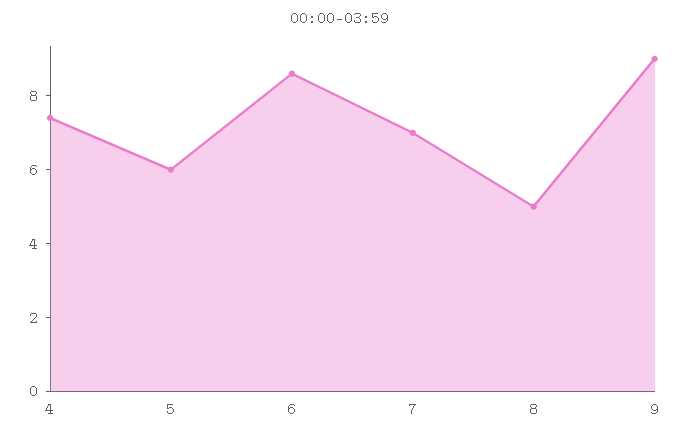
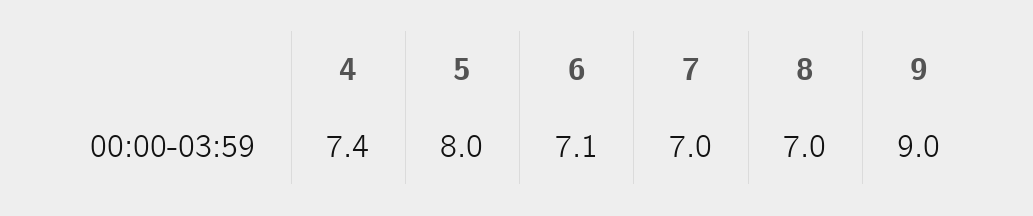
5: 6 -> 8
6: 8.5 -> 7.1
8: 5 -> 7

